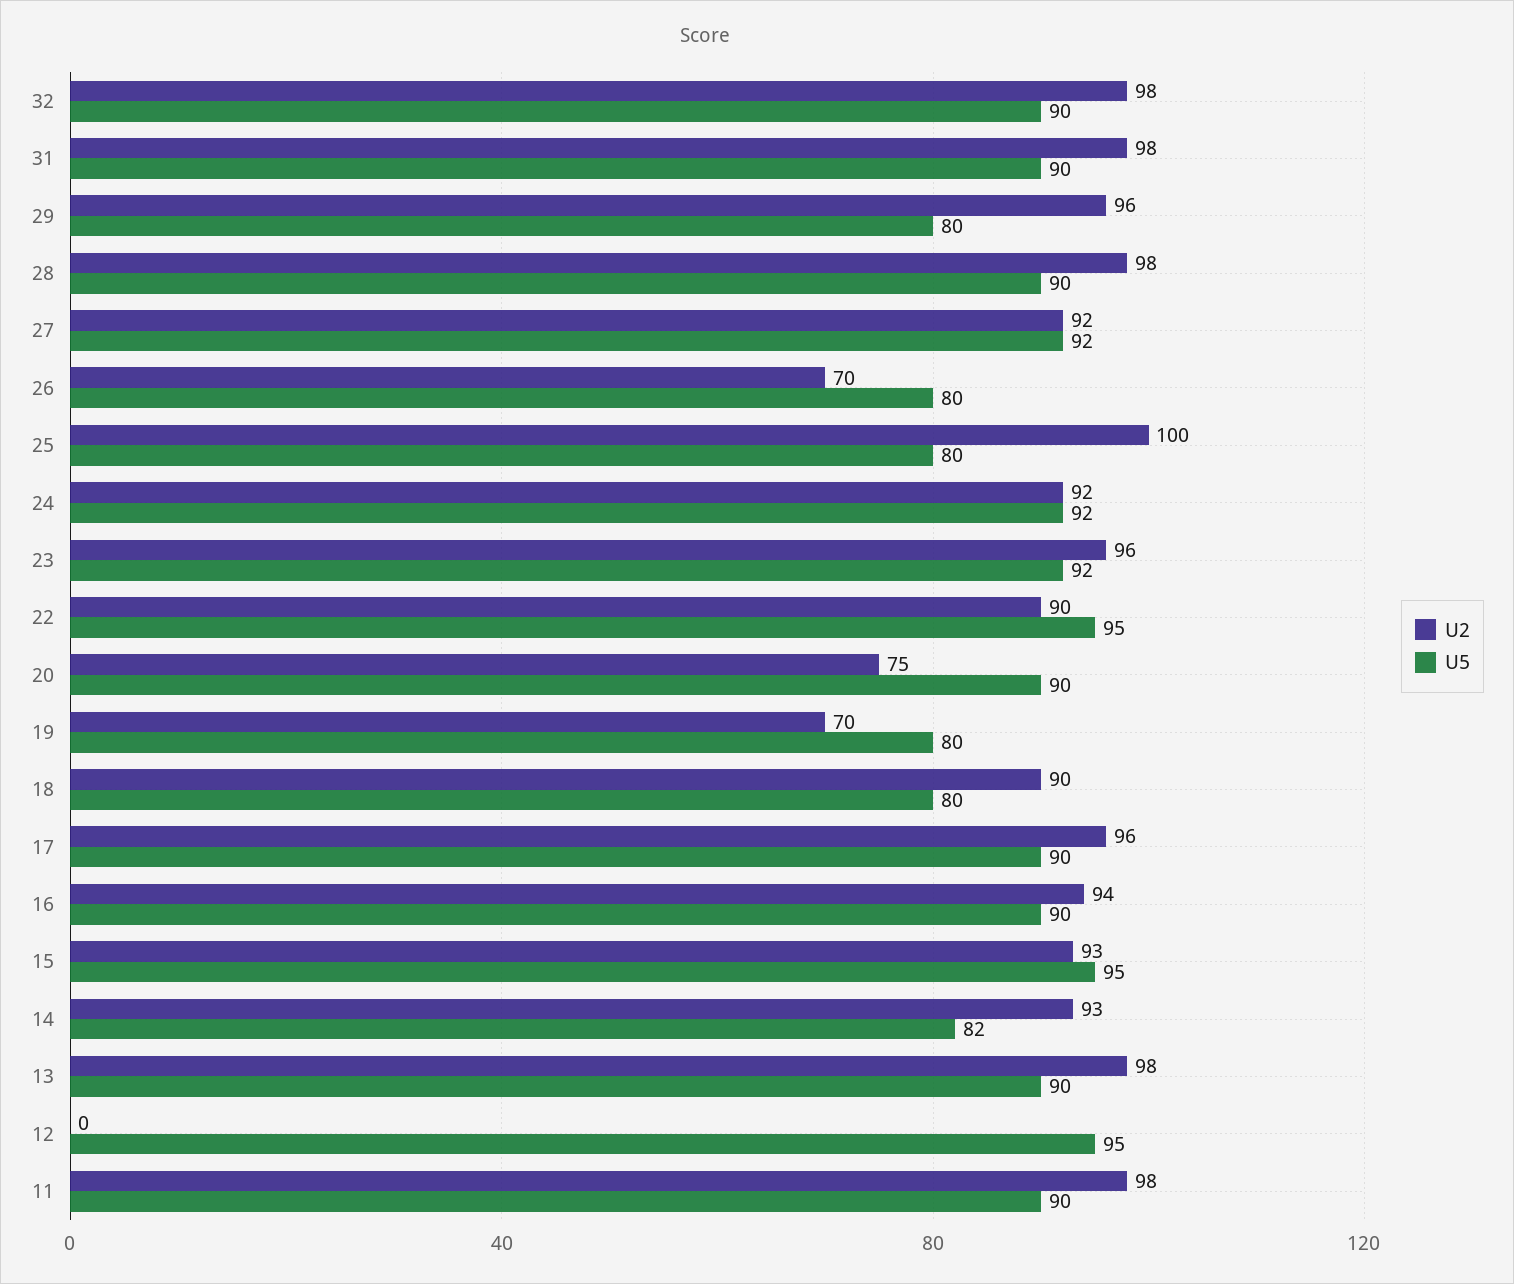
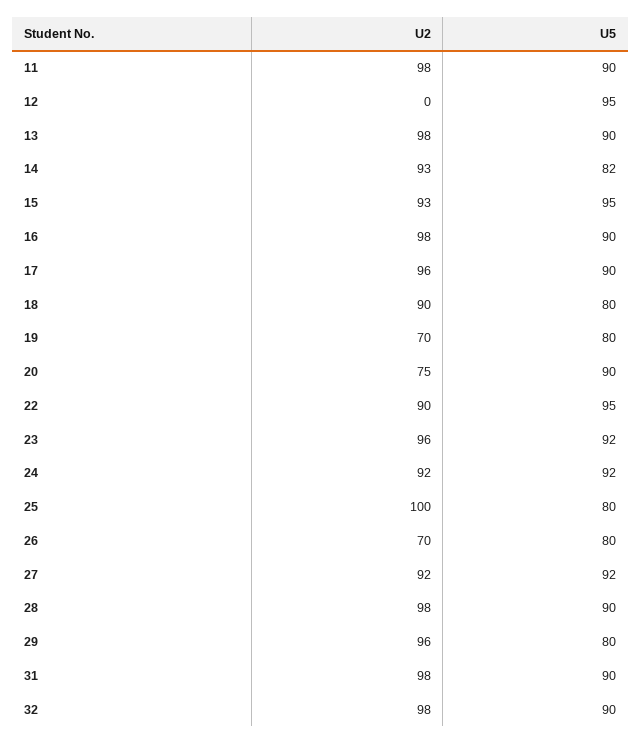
U2, 16: 94 -> 98

